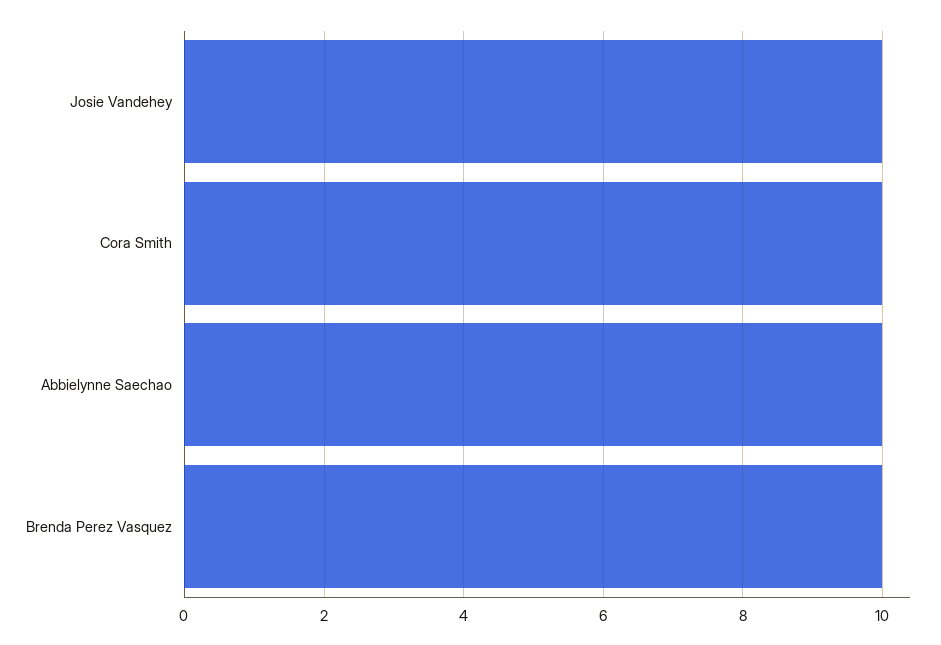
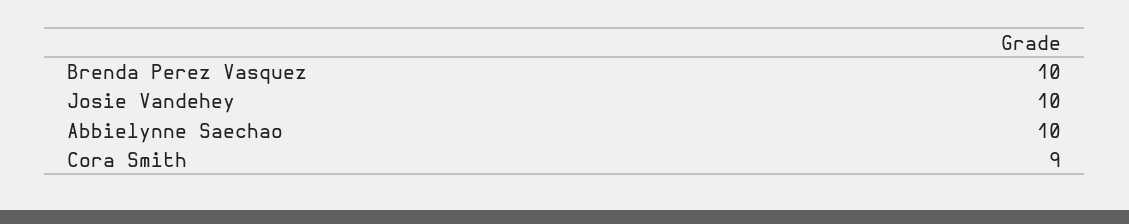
Cora Smith: 10 -> 9

